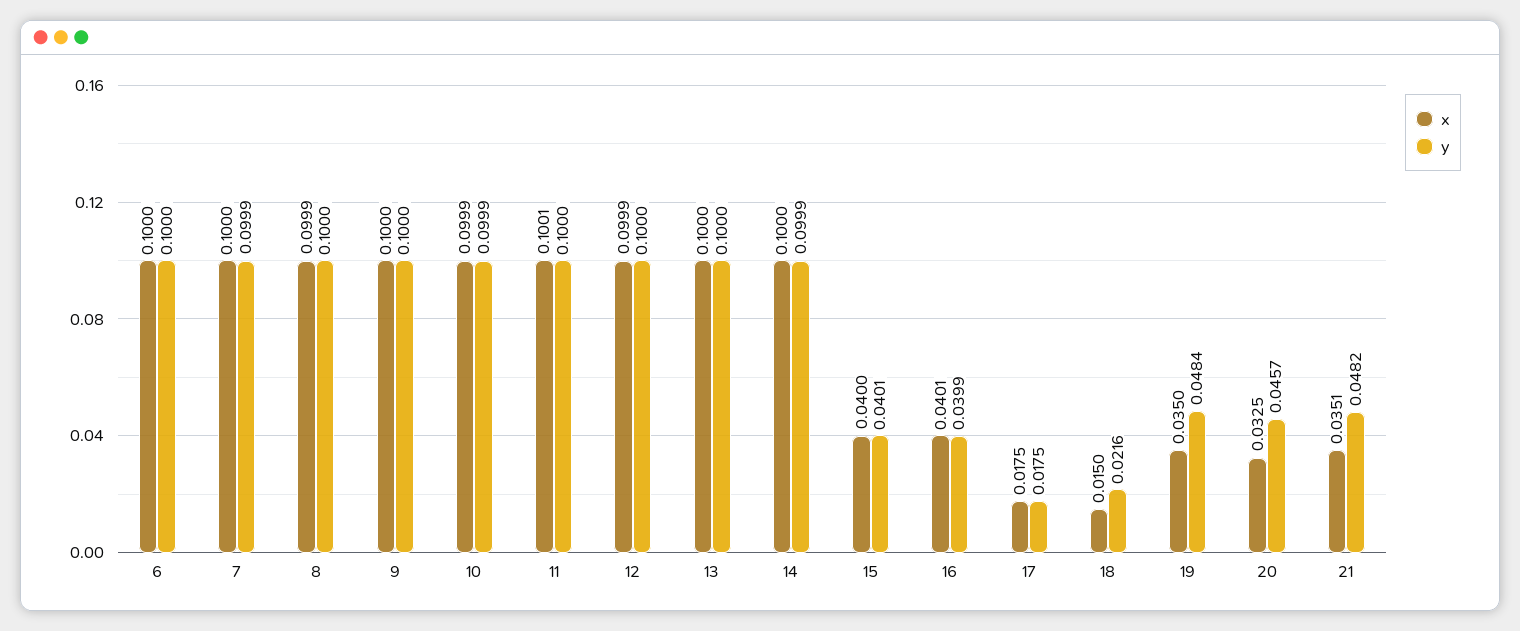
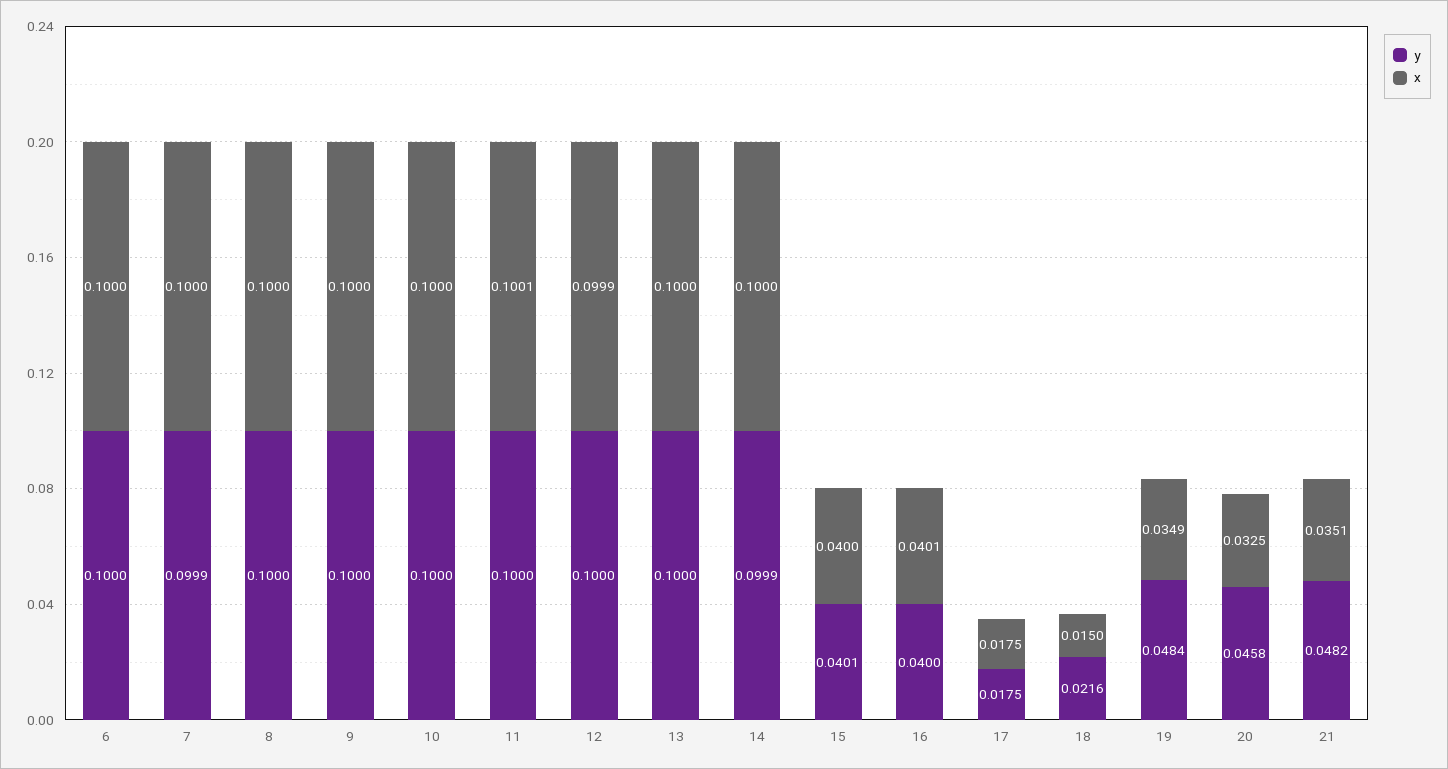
x, 8: 0.0999 -> 0.1
x, 10: 0.0999 -> 0.1
y, 10: 0.0999 -> 0.1
y, 16: 0.0399 -> 0.04
x, 19: 0.035 -> 0.0349
y, 20: 0.0457 -> 0.0458

